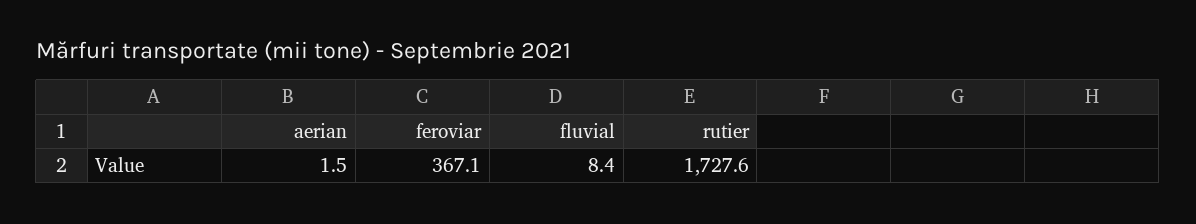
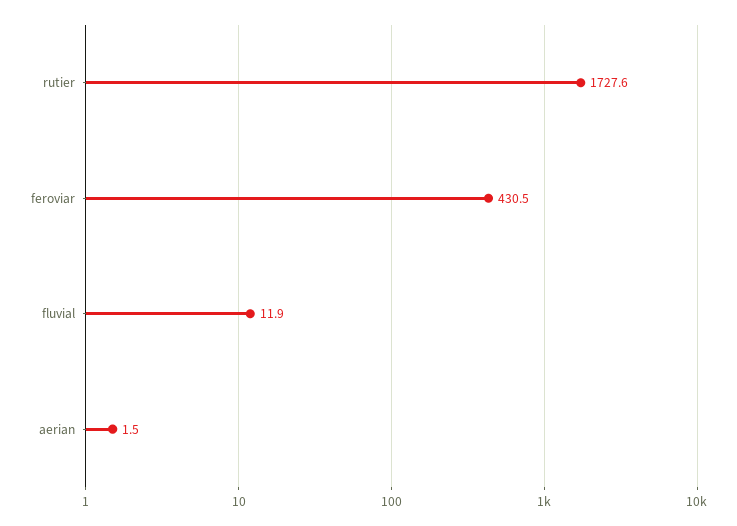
feroviar: 367.1 -> 430.5
fluvial: 8.4 -> 11.9

